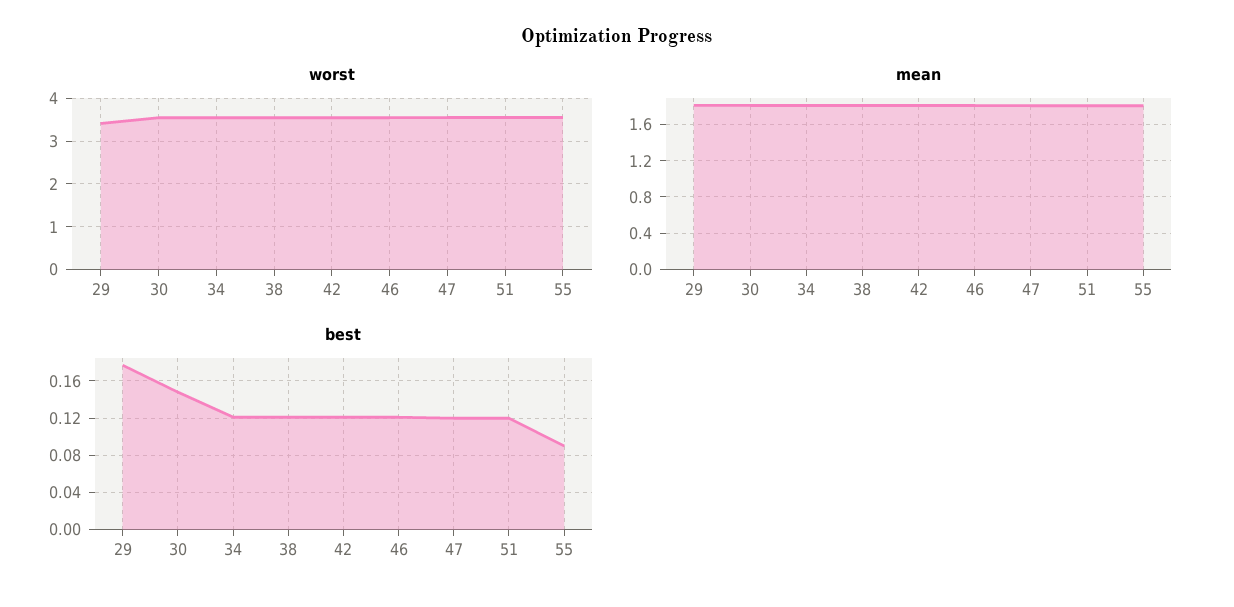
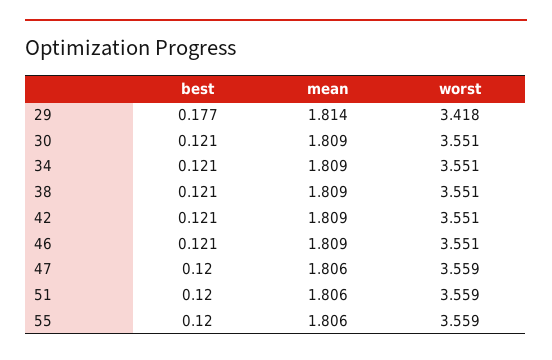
best, 30: 0.15 -> 0.121
best, 55: 0.09 -> 0.12

